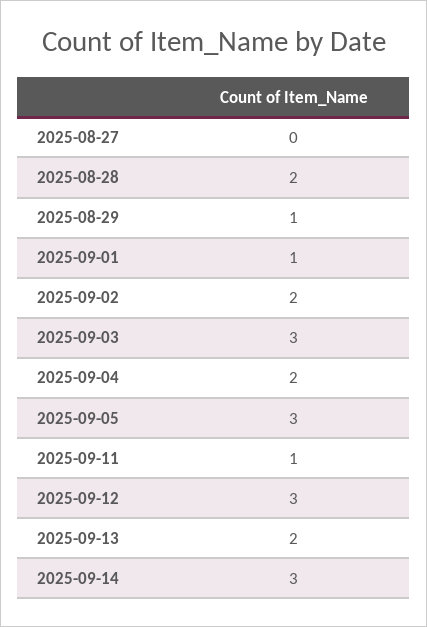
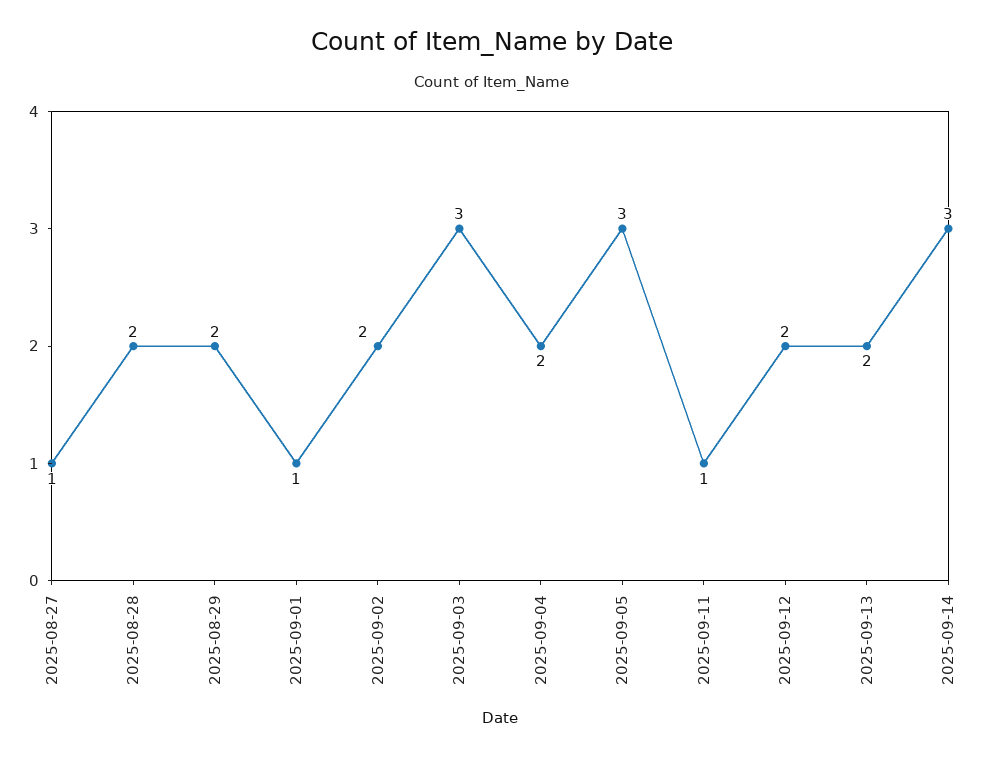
2025-08-27: 0 -> 1
2025-08-29: 1 -> 2
2025-09-12: 3 -> 2

